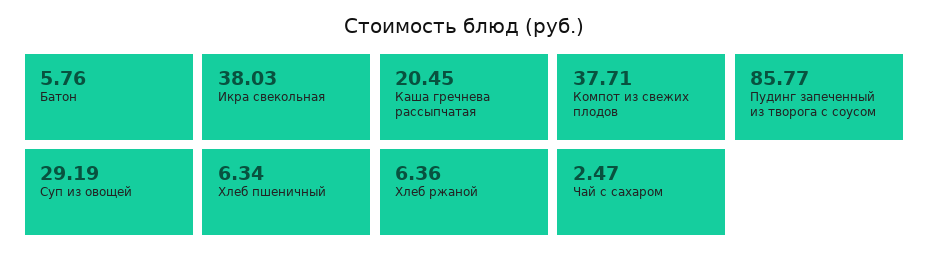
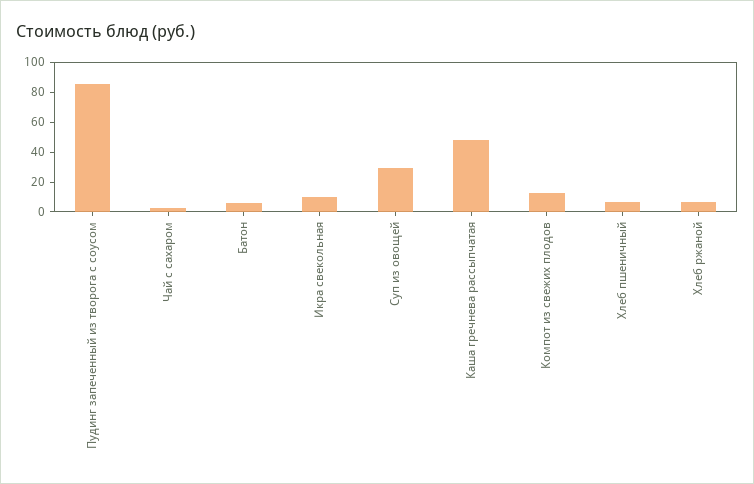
Икра свекольная: 38.03 -> 10
Каша гречнева рассыпчатая: 20.45 -> 50
Компот из свежих плодов: 37.71 -> 10

